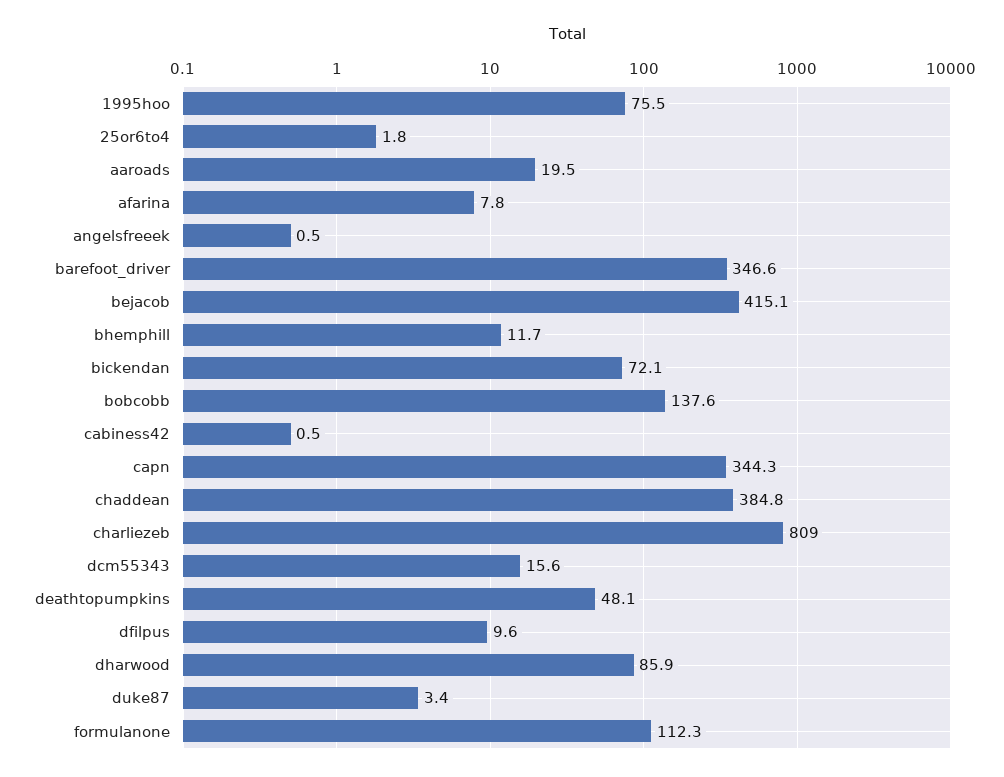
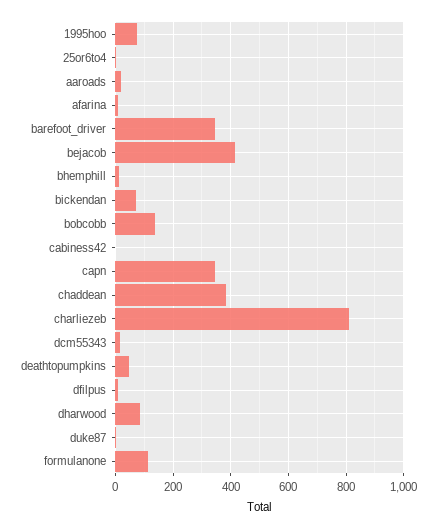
angelsfreeek: 0.5 -> none

